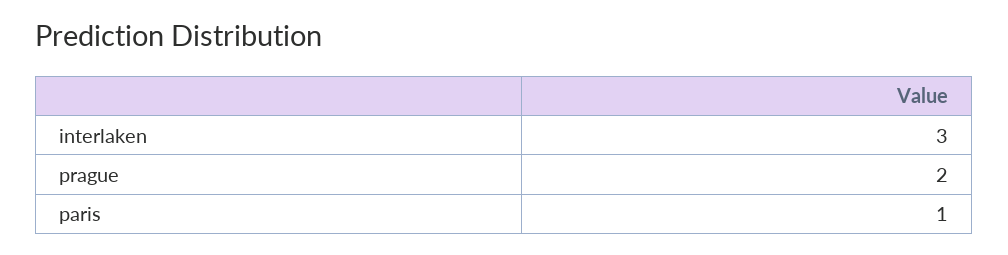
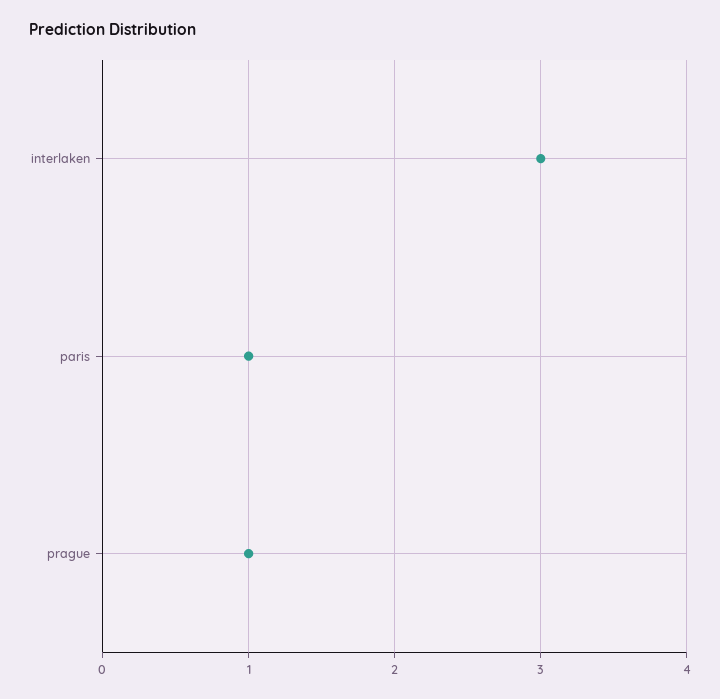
prague: 2 -> 1

